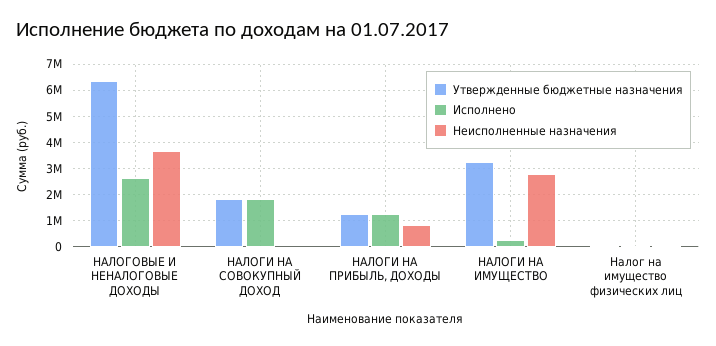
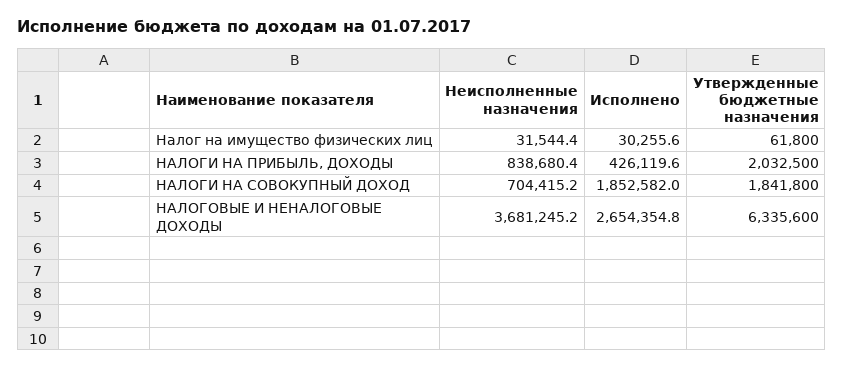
Неисполненные назначения, НАЛОГИ НА СОВОКУПНЫЙ ДОХОД: 0 -> 704415.2
Утвержденные бюджетные назначения, НАЛОГИ НА ПРИБЫЛЬ, ДОХОДЫ: 1250000 -> 2032500
Исполнено, НАЛОГИ НА ПРИБЫЛЬ, ДОХОДЫ: 1250000 -> 426119.6
Утвержденные бюджетные назначения, НАЛОГИ НА ИМУЩЕСТВО: 3250000 -> none
Исполнено, НАЛОГИ НА ИМУЩЕСТВО: 250000 -> none
Неисполненные назначения, НАЛОГИ НА ИМУЩЕСТВО: 2750000 -> none

